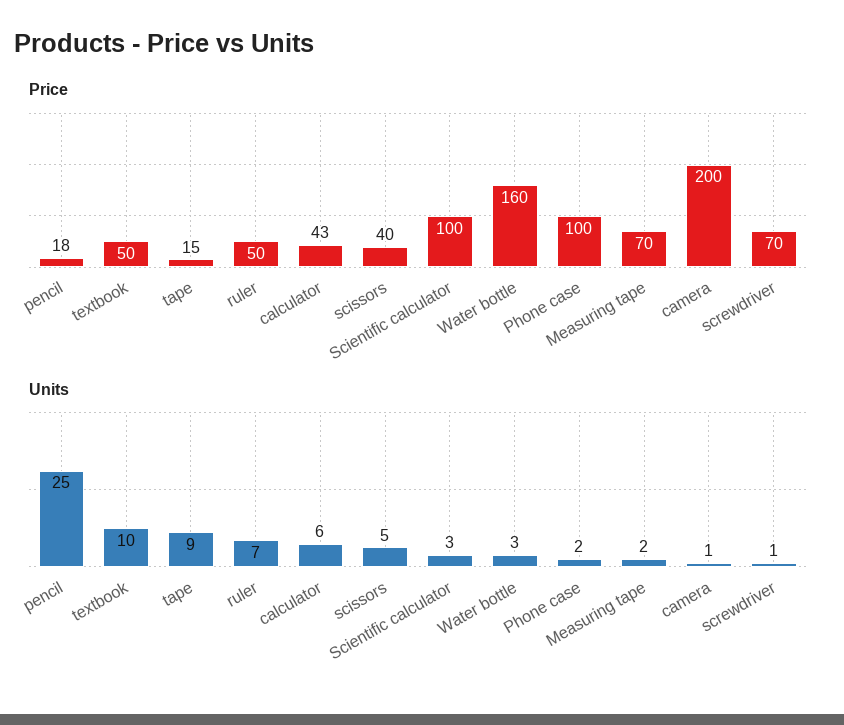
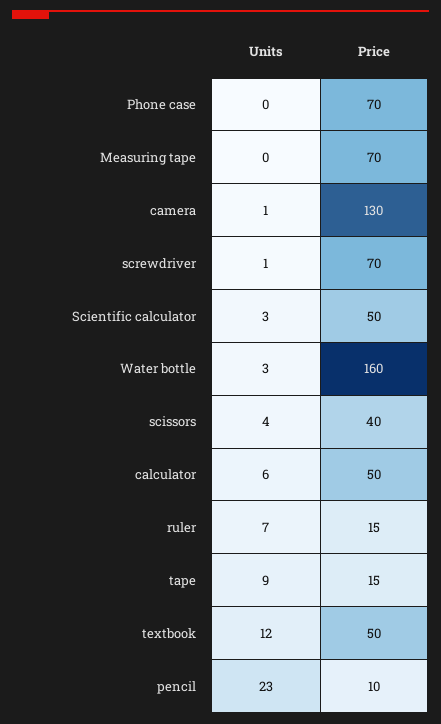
Price, pencil: 18 -> 10
Price, ruler: 50 -> 15
Price, calculator: 43 -> 50
Price, Scientific calculator: 100 -> 50
Price, Phone case: 100 -> 70
Price, camera: 200 -> 130
Units, pencil: 25 -> 23
Units, textbook: 10 -> 12
Units, scissors: 5 -> 4
Units, Phone case: 2 -> 0
Units, Measuring tape: 2 -> 0

